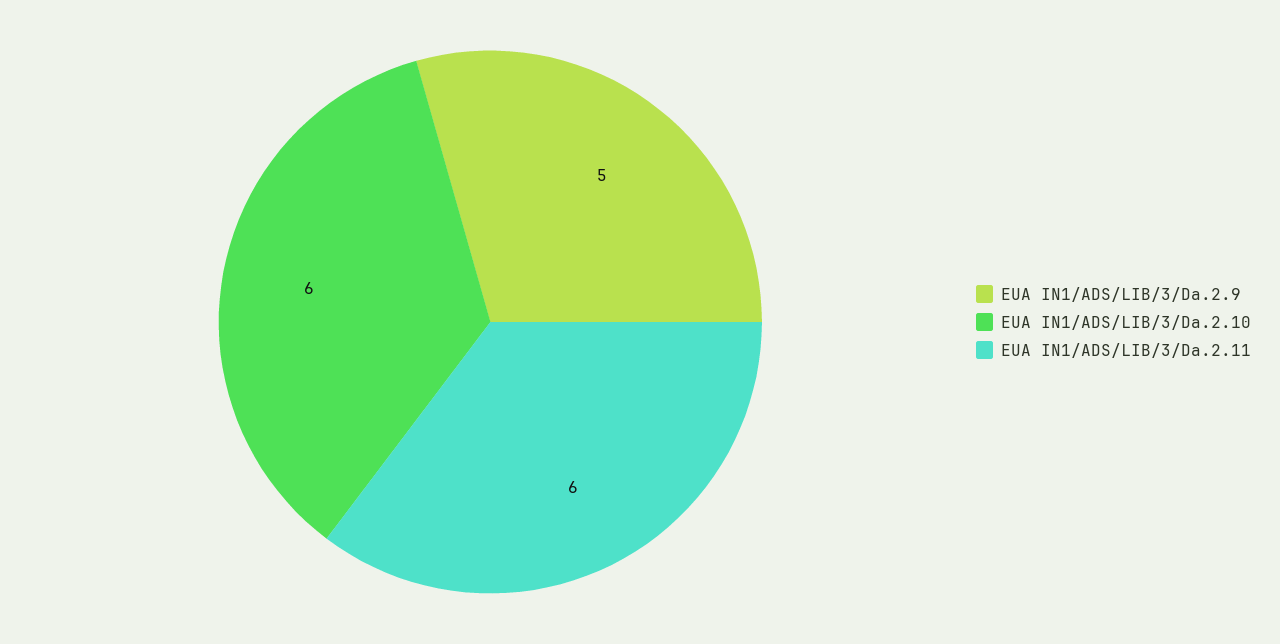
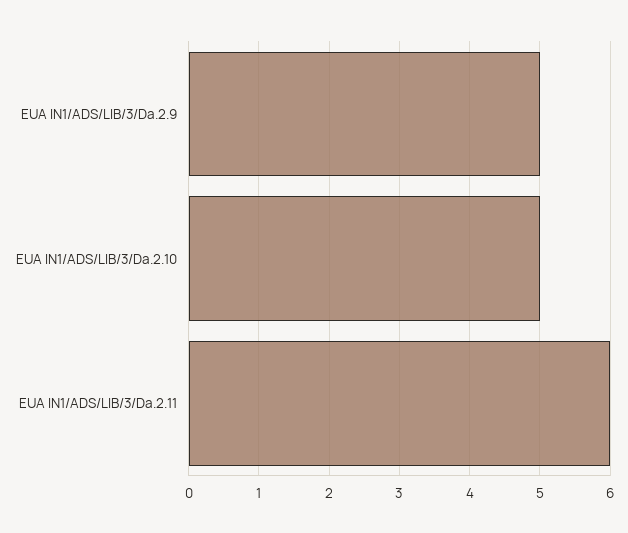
EUA IN1/ADS/LIB/3/Da.2.10: 6 -> 5

